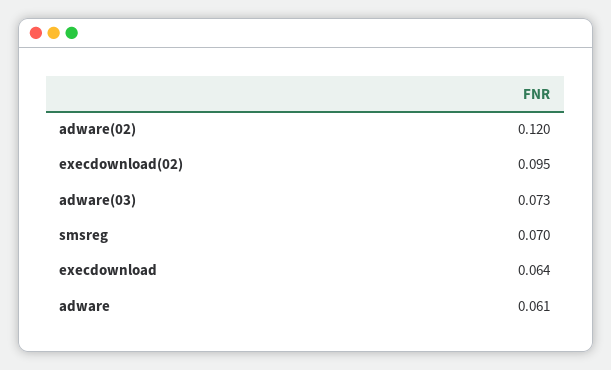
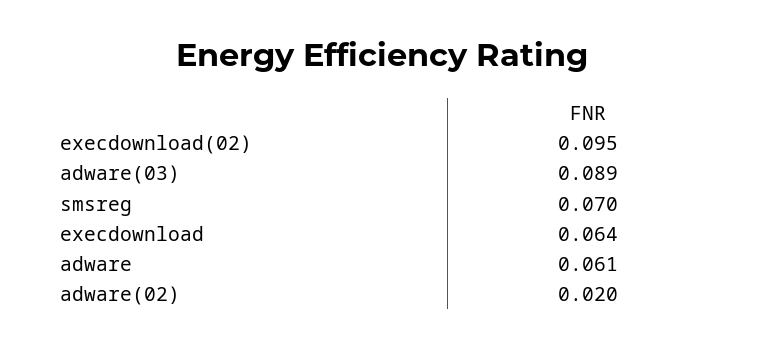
adware(02): 0.12 -> 0.02
adware(03): 0.073 -> 0.089

